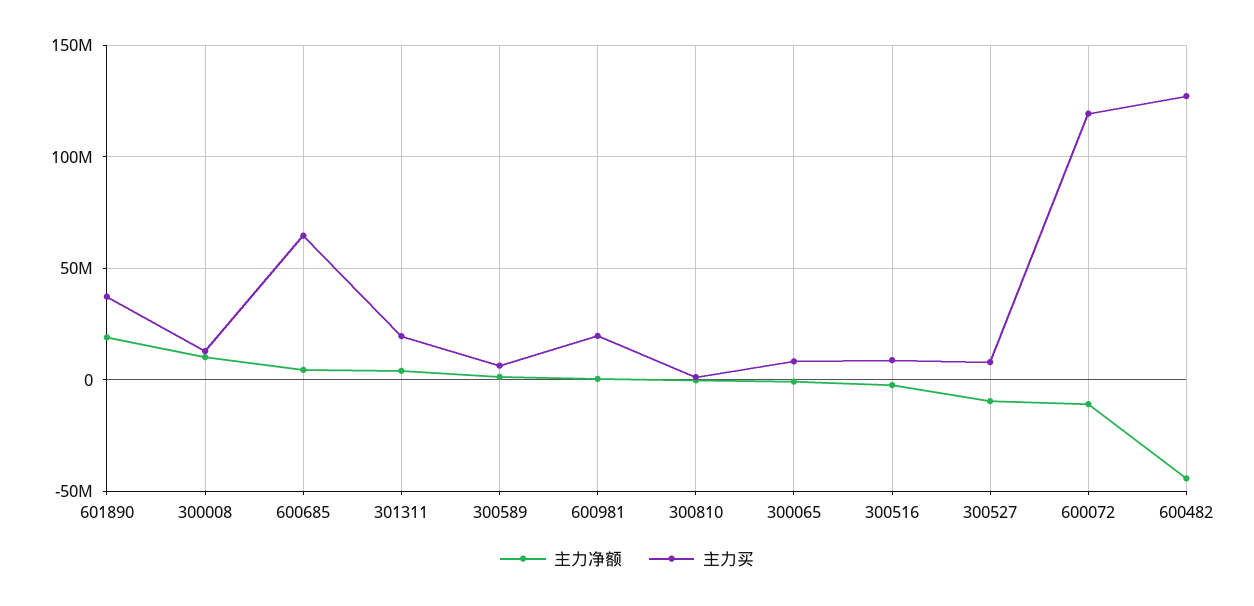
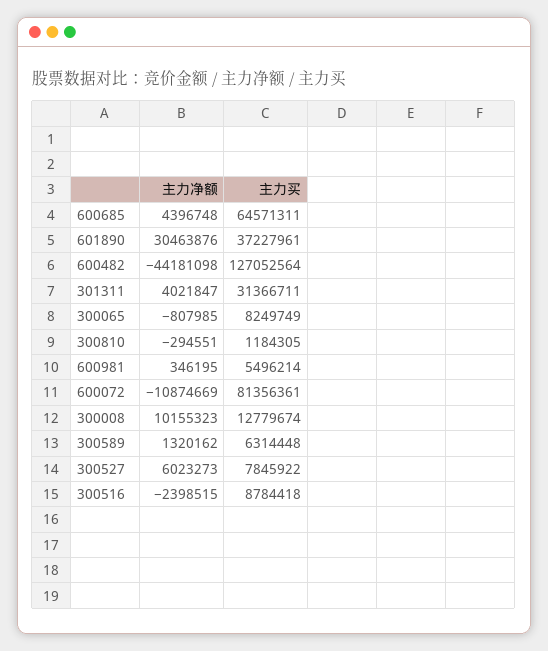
主力净额, 601890: 20000000 -> 30463876
主力买, 301311: 20000000 -> 31366711
主力买, 600981: 20000000 -> 5496214
主力净额, 300527: -10000000 -> 6023273
主力买, 600072: 120000000 -> 81356361

